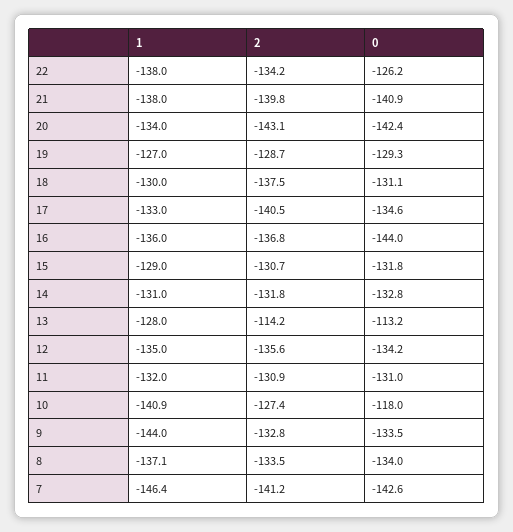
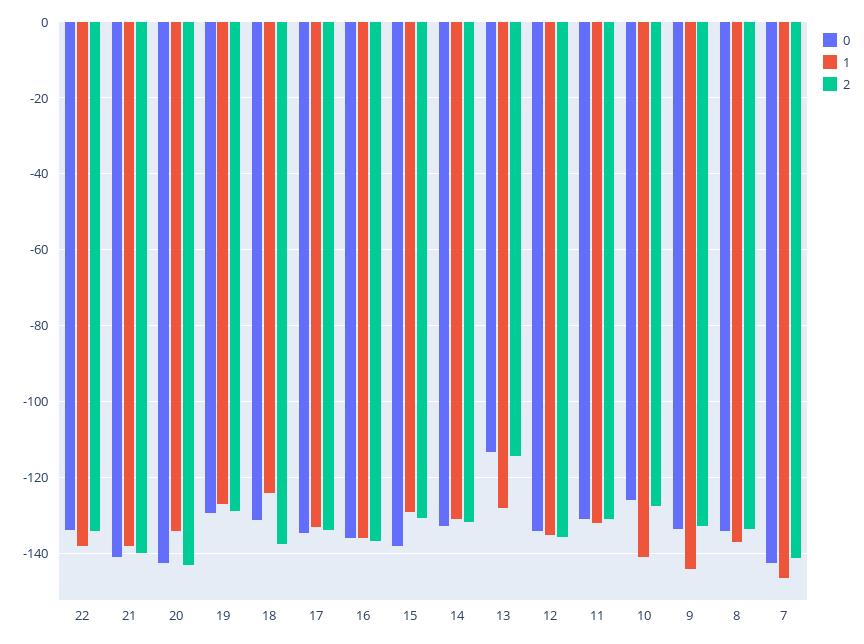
0, 22: -126.2 -> -134
1, 18: -130 -> -124
2, 17: -140.5 -> -134
0, 16: -144 -> -136
0, 15: -131.8 -> -138
0, 10: -118 -> -126

